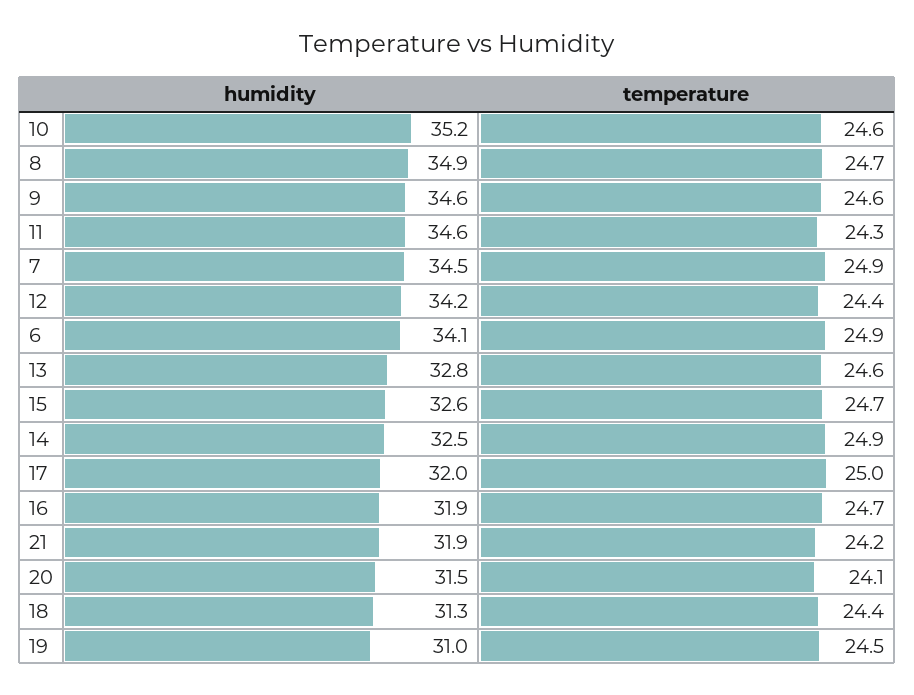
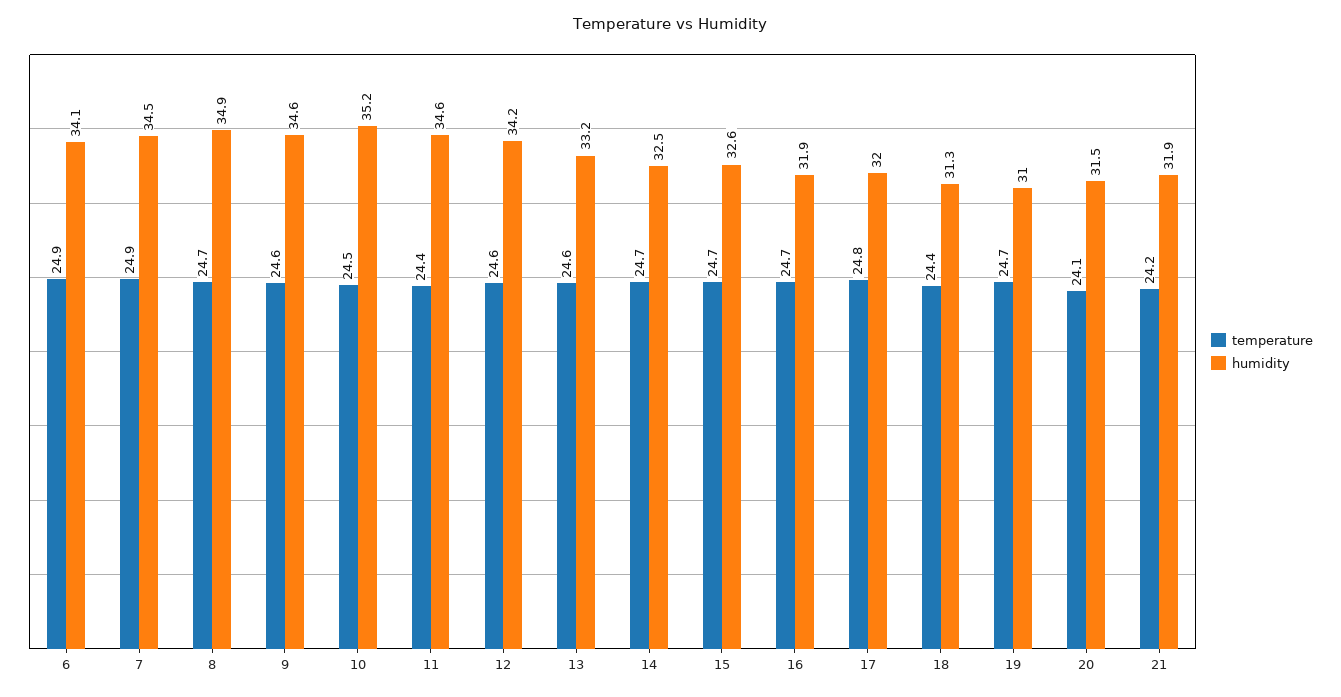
temperature, 10: 24.6 -> 24.5
temperature, 11: 24.3 -> 24.4
temperature, 12: 24.4 -> 24.6
humidity, 13: 32.8 -> 33.2
temperature, 14: 24.9 -> 24.7
temperature, 17: 25 -> 24.8
temperature, 19: 24.5 -> 24.7

